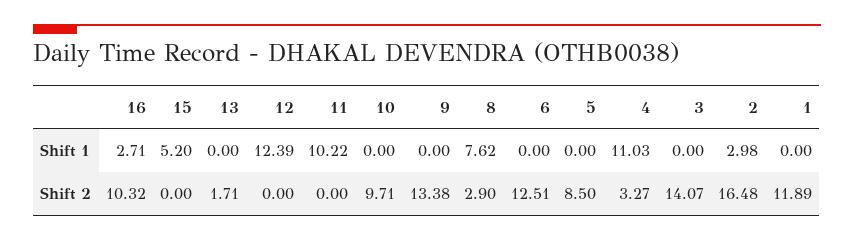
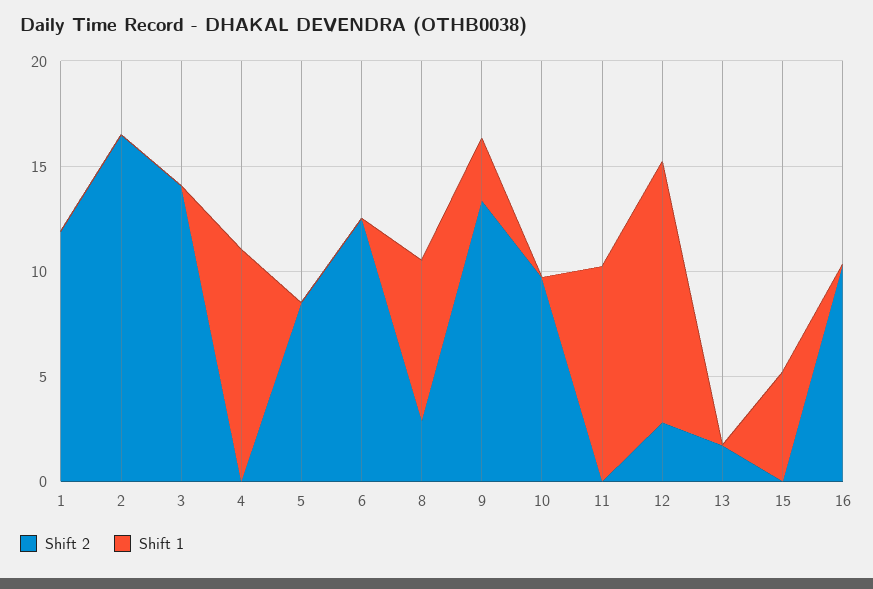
Shift 1, 16: 2.71 -> 0
Shift 1, 9: 0 -> 3
Shift 1, 2: 2.98 -> 0
Shift 2, 12: 0 -> 3
Shift 2, 4: 3.27 -> 0

